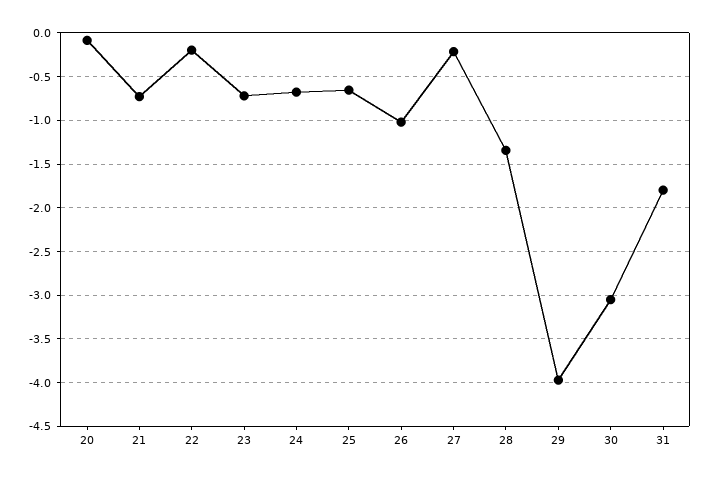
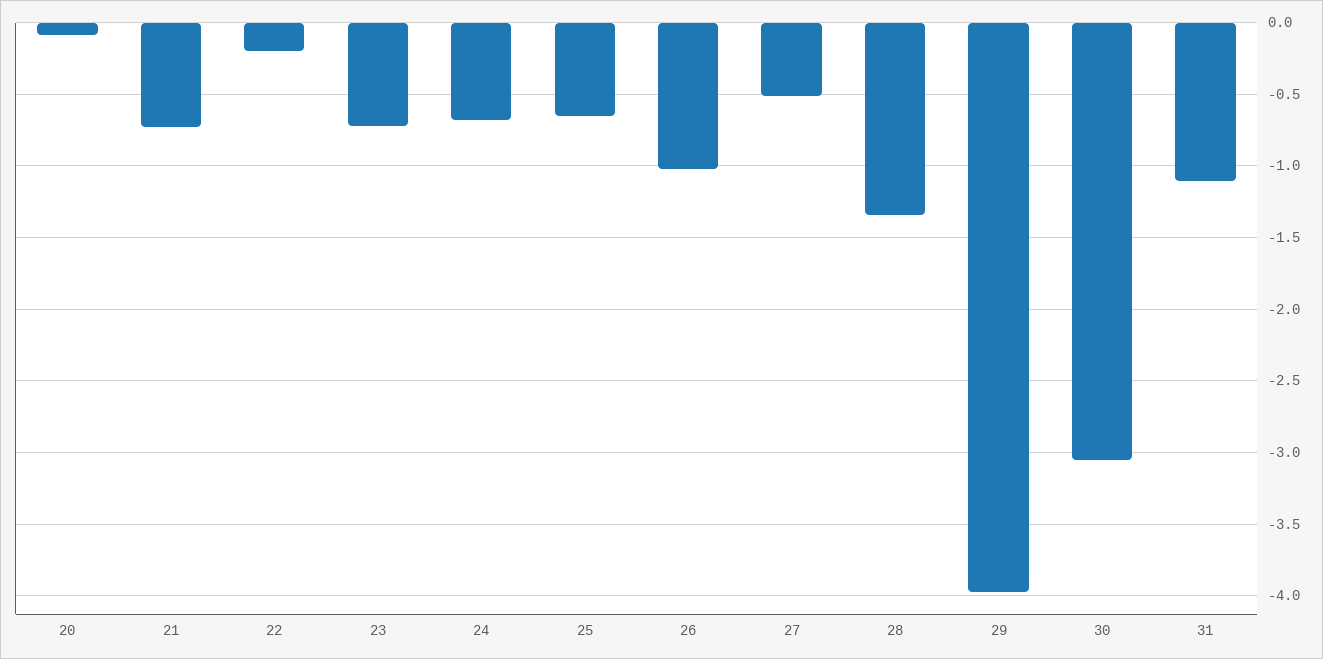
27: -0.2 -> -0.5
31: -1.8 -> -1.1

